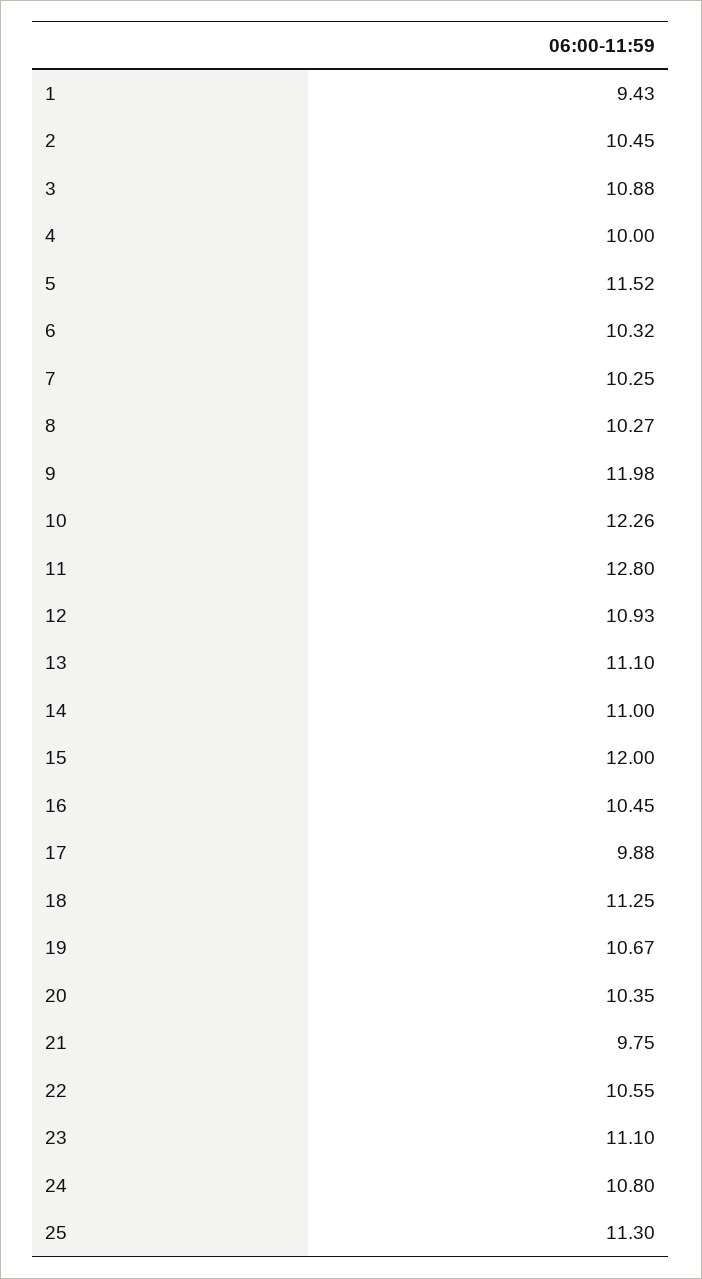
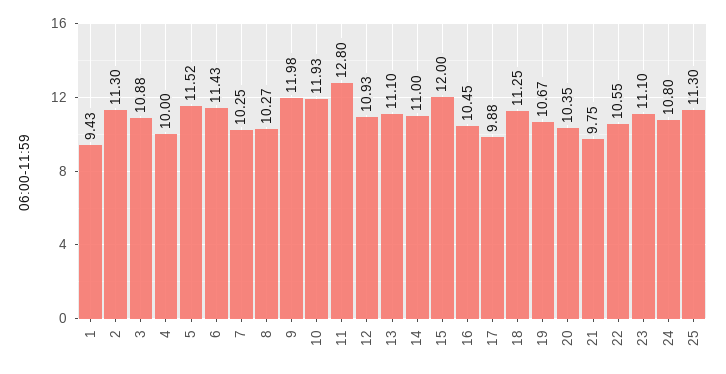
2: 10.45 -> 11.3
6: 10.32 -> 11.43
10: 12.26 -> 11.93

